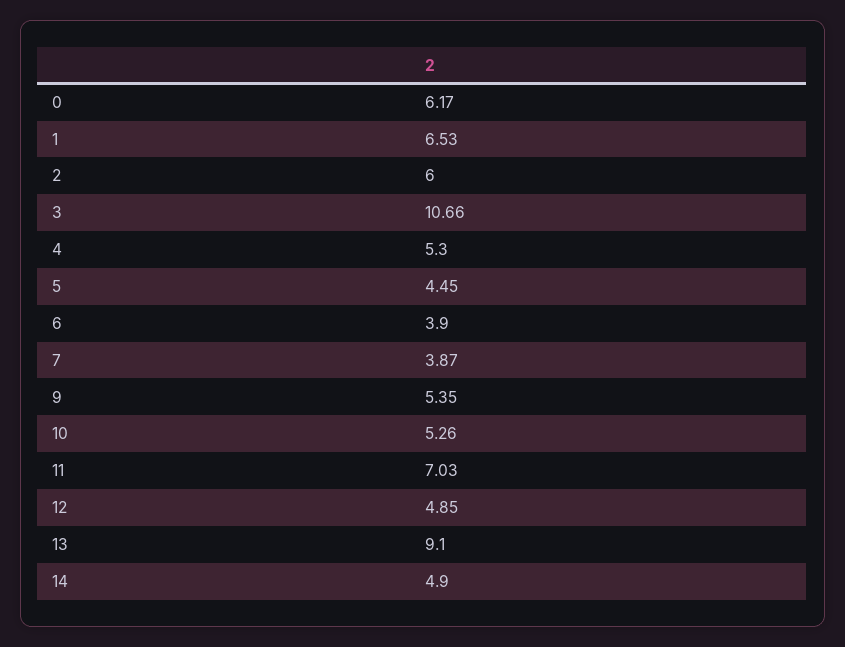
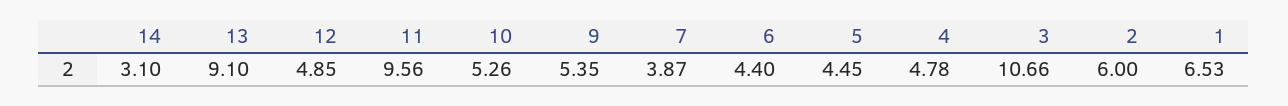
0: 6.17 -> none
4: 5.3 -> 4.78
6: 3.9 -> 4.4
11: 7.03 -> 9.56
14: 4.9 -> 3.1

